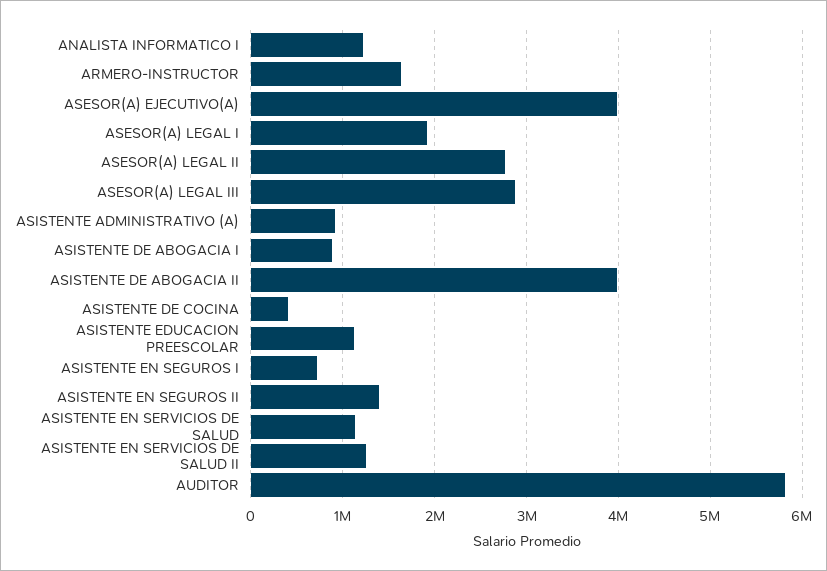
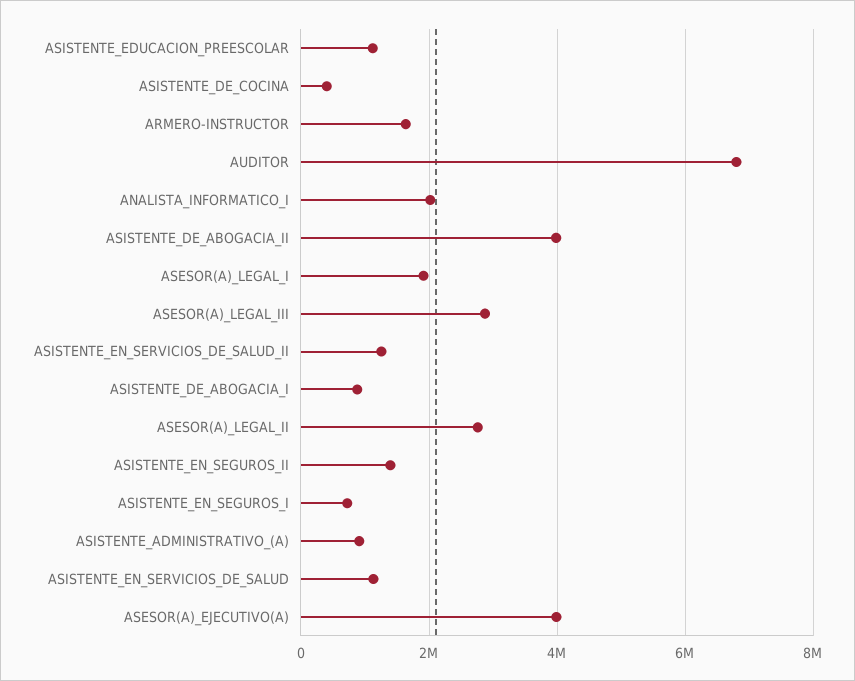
ANALISTA INFORMATICO I: 1200000 -> 2000000
AUDITOR: 5800000 -> 6800000

